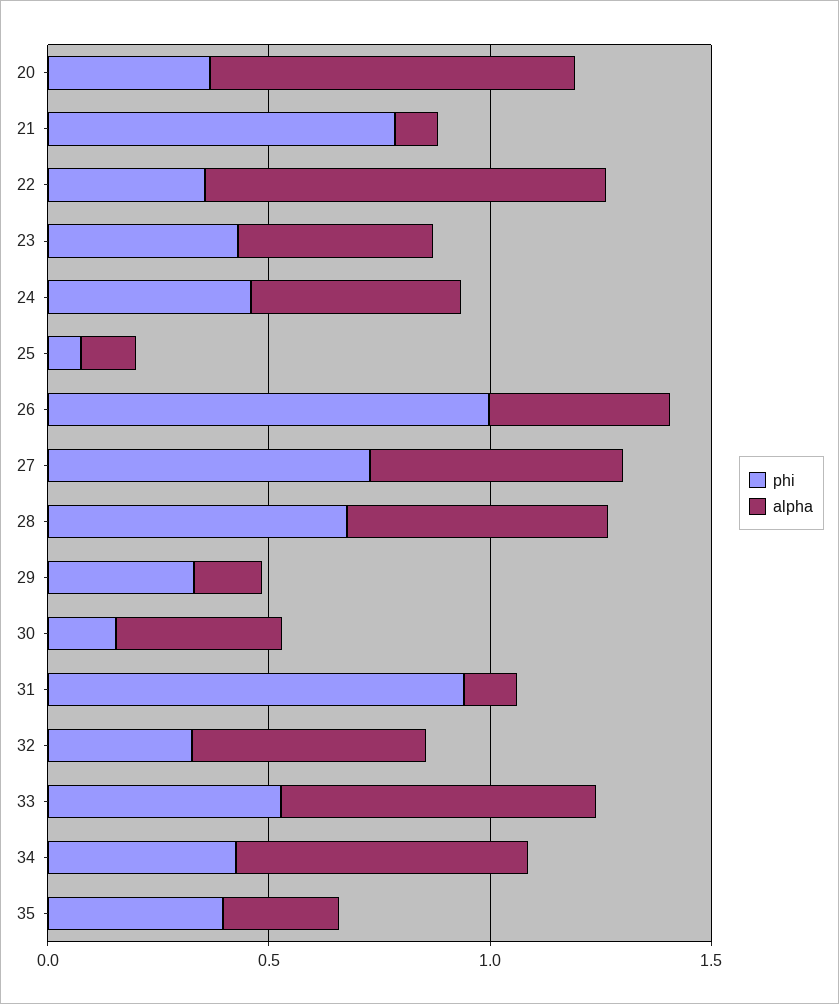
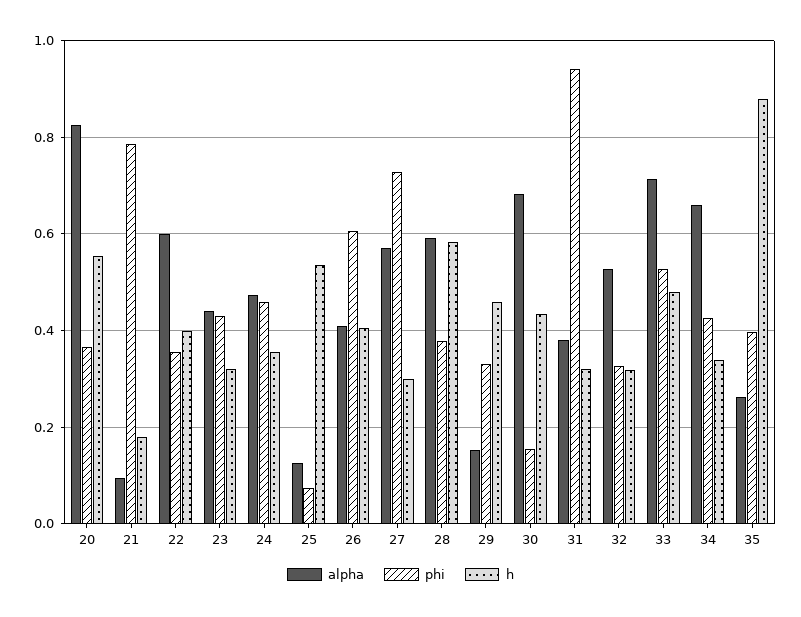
alpha, 22: 0.9 -> 0.6
phi, 26: 1 -> 0.6
phi, 28: 0.7 -> 0.38
alpha, 30: 0.4 -> 0.68
alpha, 31: 0.1 -> 0.38
h, 20: none -> 0.56
h, 21: none -> 0.18
h, 22: none -> 0.4
h, 23: none -> 0.32
h, 24: none -> 0.36
h, 25: none -> 0.54
h, 26: none -> 0.4
h, 27: none -> 0.3
h, 28: none -> 0.58
h, 29: none -> 0.46
h, 30: none -> 0.44
h, 31: none -> 0.32
h, 32: none -> 0.32
h, 33: none -> 0.48
h, 34: none -> 0.34
h, 35: none -> 0.88

